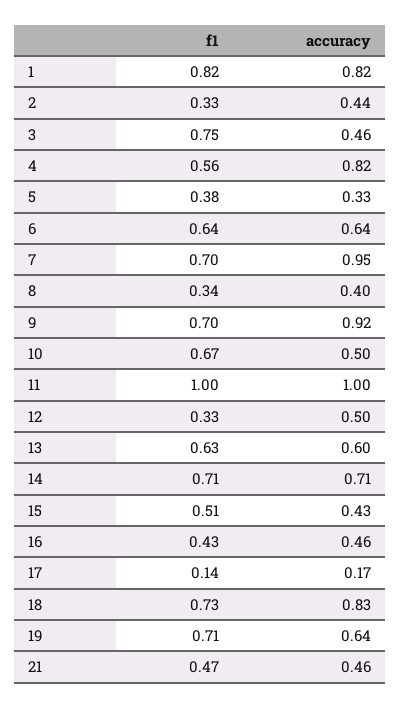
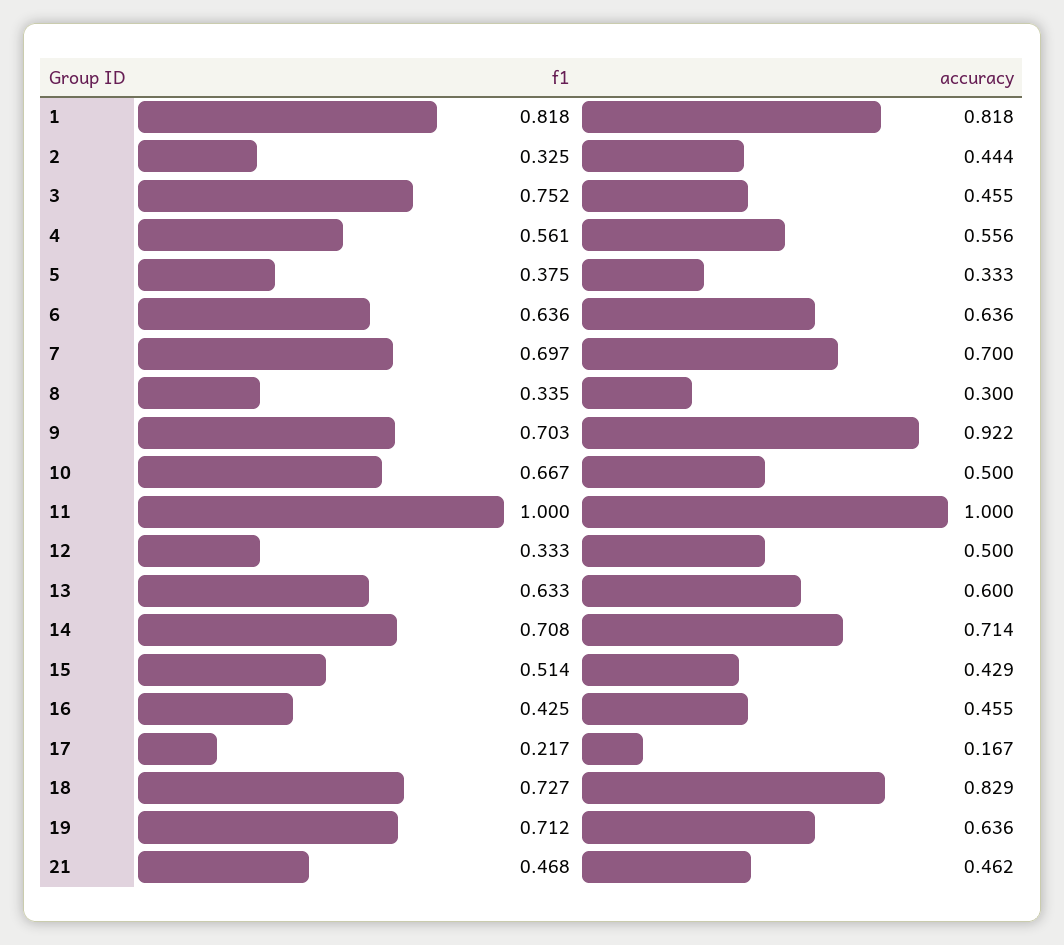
accuracy, 4: 0.82 -> 0.556
accuracy, 7: 0.95 -> 0.7
accuracy, 8: 0.4 -> 0.3
f1, 17: 0.14 -> 0.217

